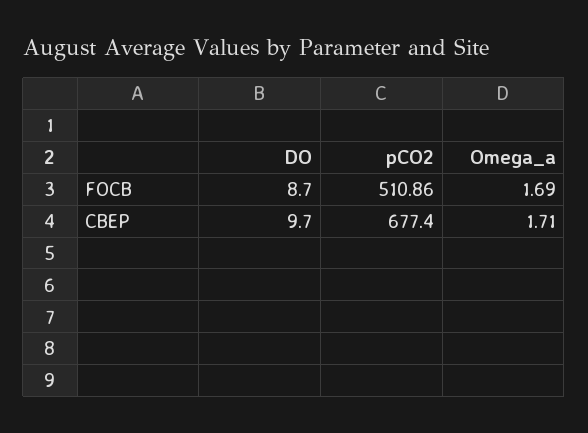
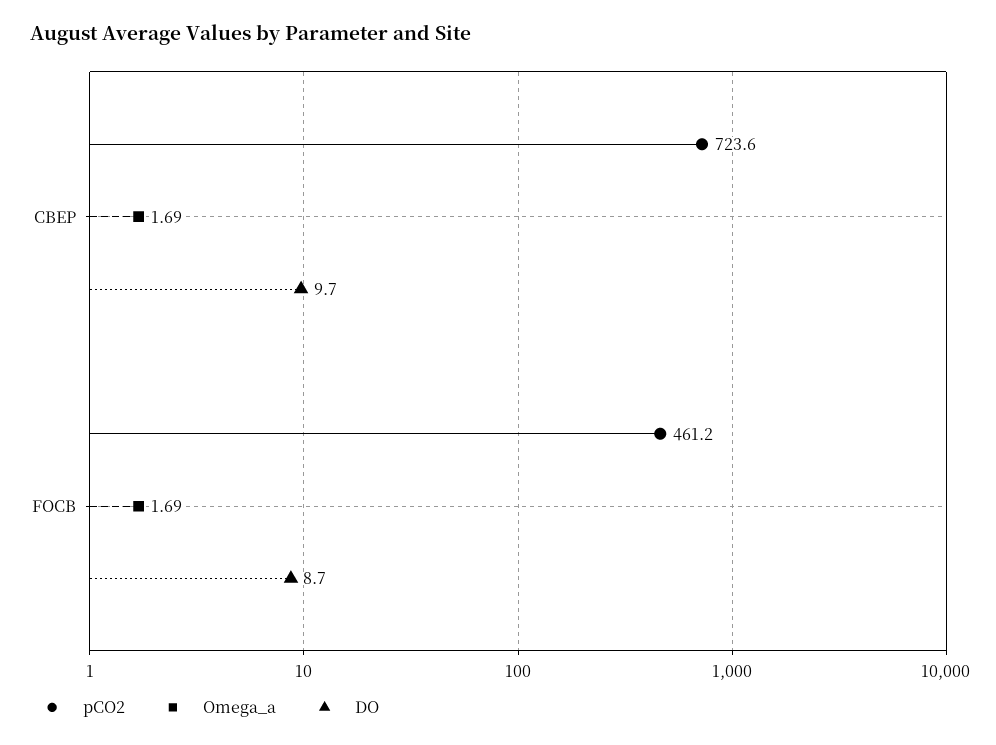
pCO2, FOCB: 510.86 -> 461.2
pCO2, CBEP: 677.4 -> 723.6
Omega_a, CBEP: 1.71 -> 1.69

